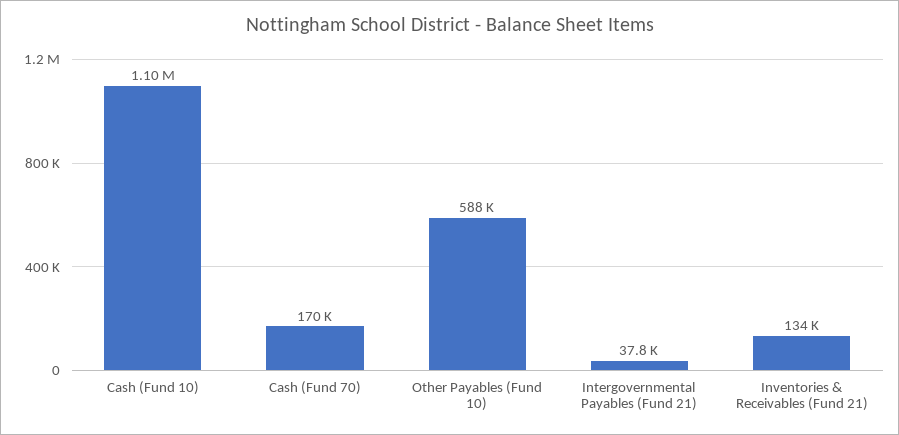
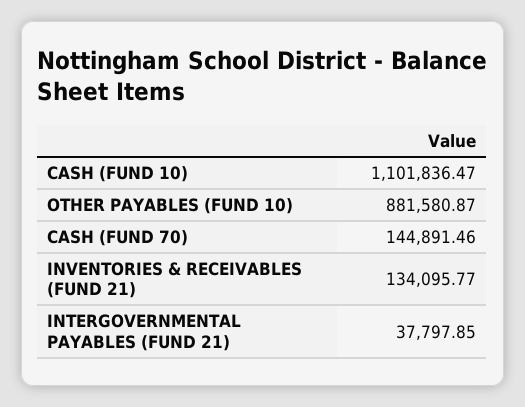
Cash (Fund 70): 170000 -> 144891.46
Other Payables (Fund 10): 588000 -> 881580.87

